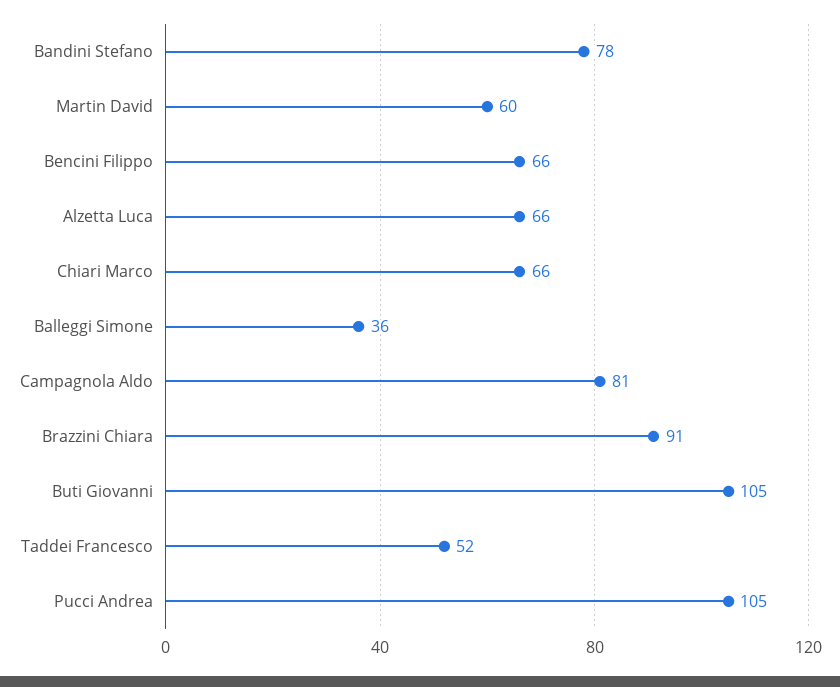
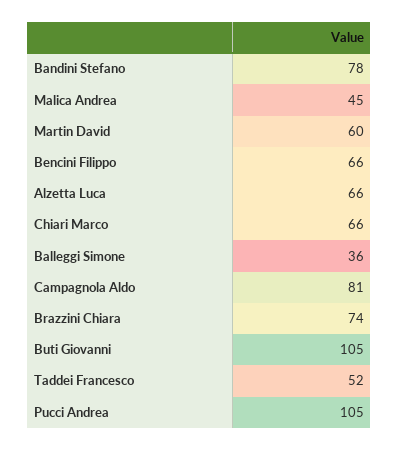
Brazzini Chiara: 91 -> 74
Malica Andrea: none -> 45

